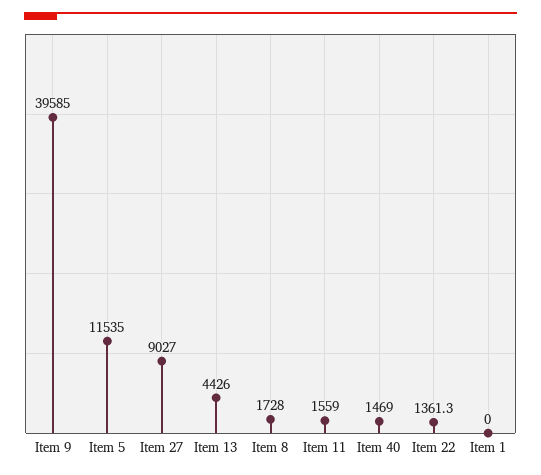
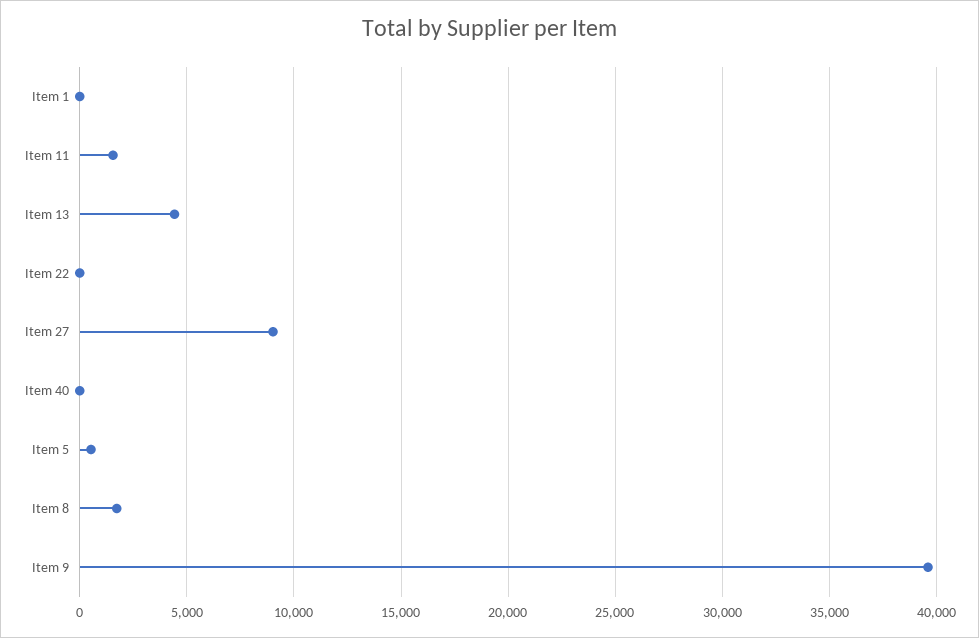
Item 5: 11535 -> 500
Item 40: 1469 -> 0
Item 22: 1361.3 -> 0

